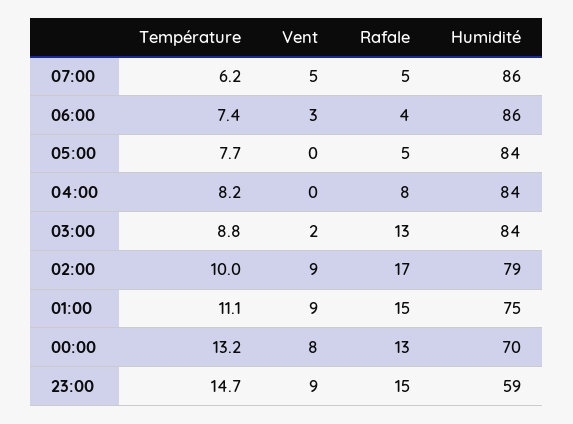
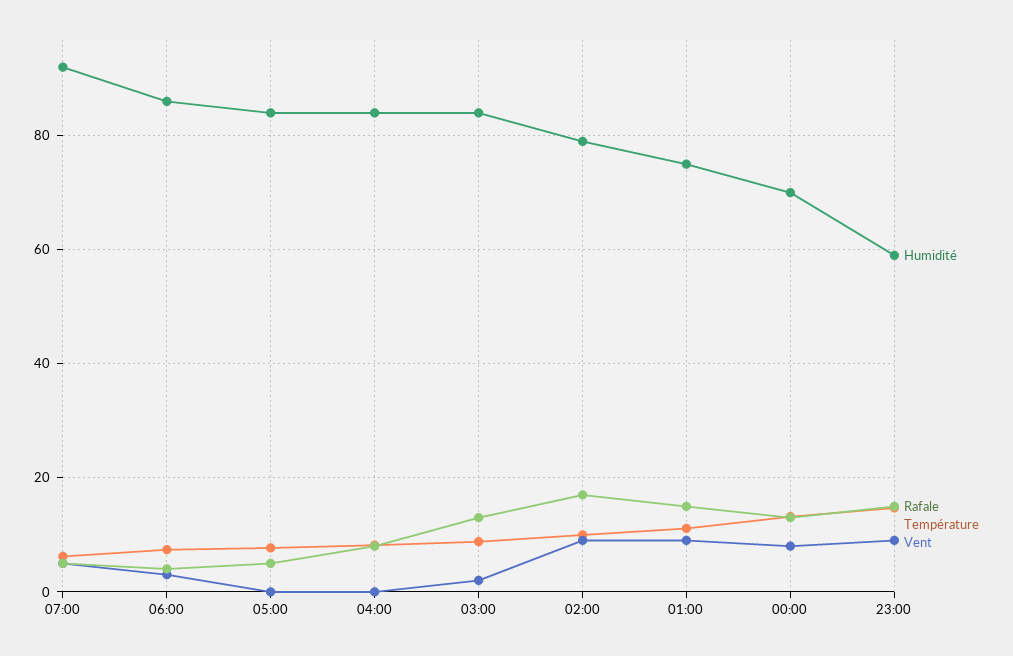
Humidité, 07:00: 86 -> 92

